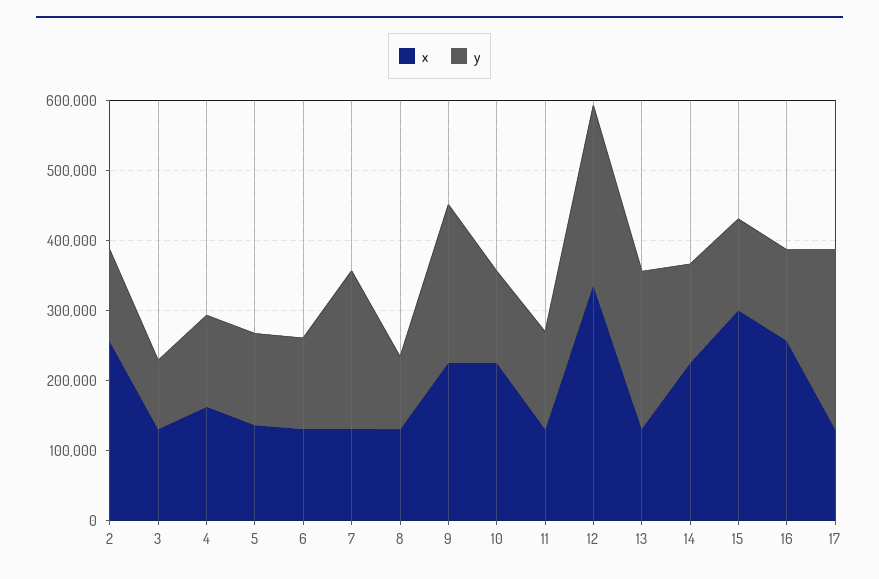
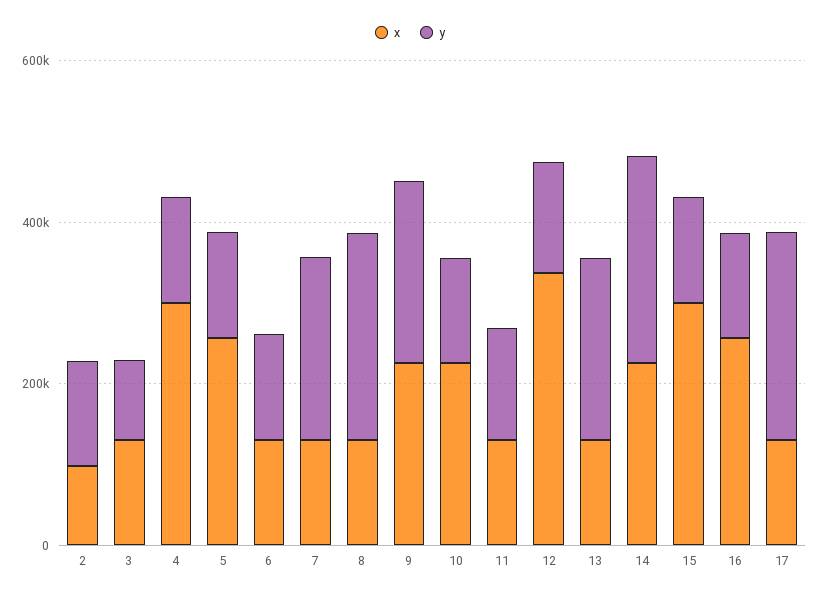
x, 2: 260000 -> 100000
x, 4: 160000 -> 300000
x, 5: 140000 -> 250000
y, 8: 100000 -> 250000
y, 12: 260000 -> 150000
y, 14: 140000 -> 250000

